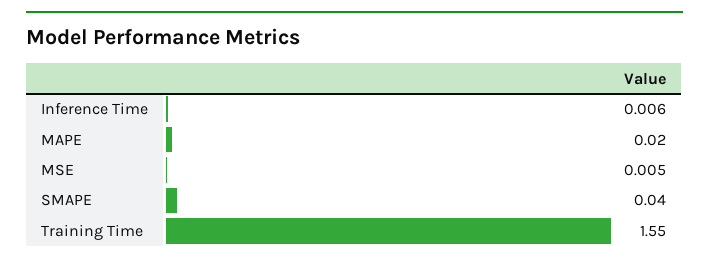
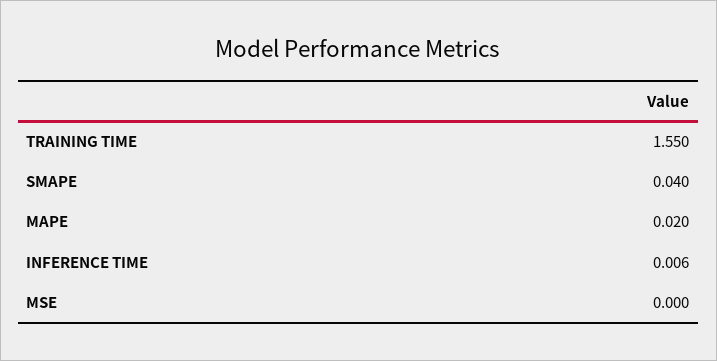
MSE: 0.005 -> 0

